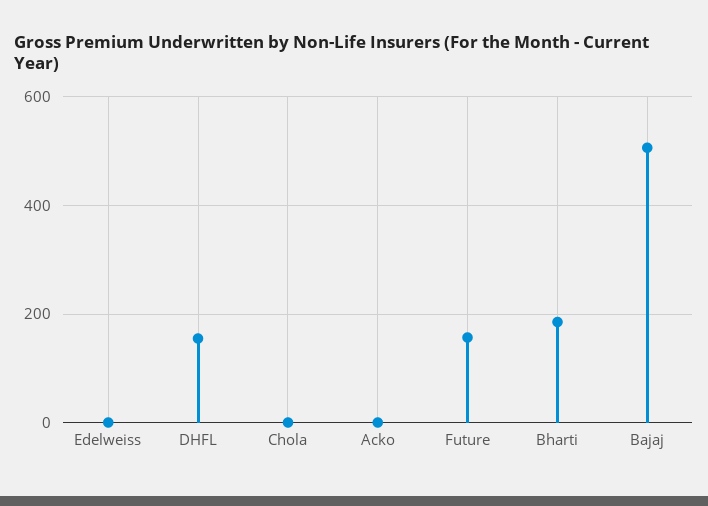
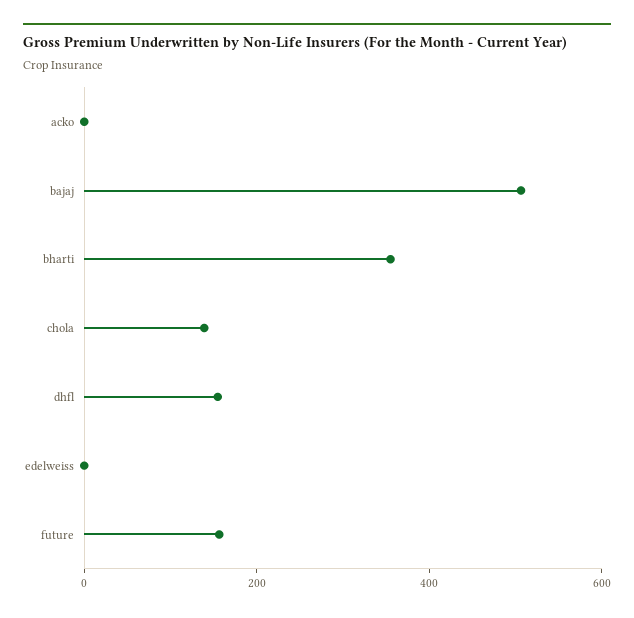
Chola: 0 -> 150
Bharti: 180 -> 350

